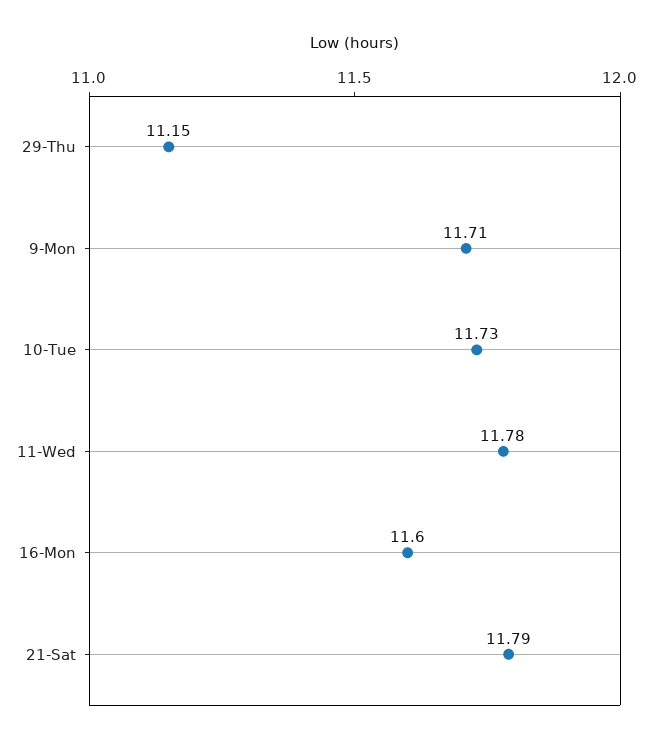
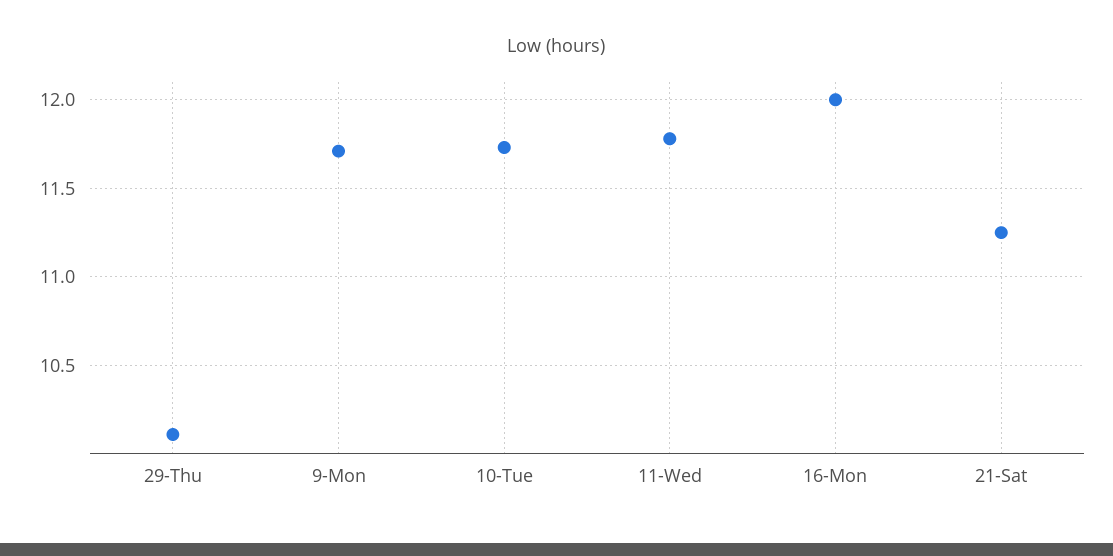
29-Thu: 11.15 -> 10.1
16-Mon: 11.6 -> 12
21-Sat: 11.79 -> 11.25

